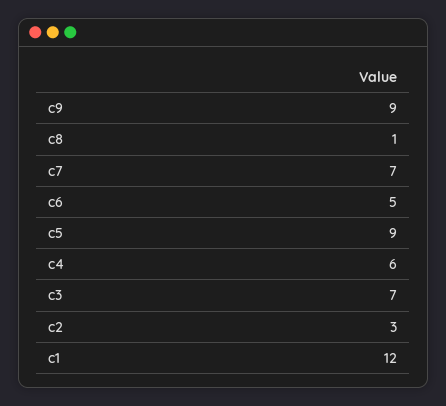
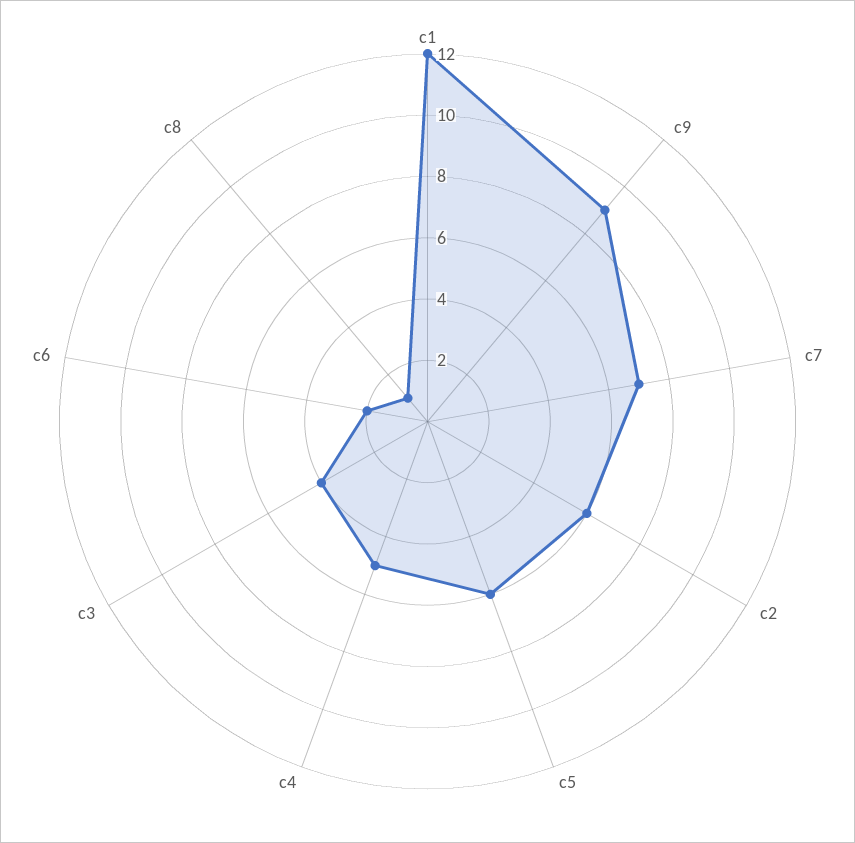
c6: 5 -> 2
c5: 9 -> 6
c4: 6 -> 5
c3: 7 -> 4
c2: 3 -> 6

